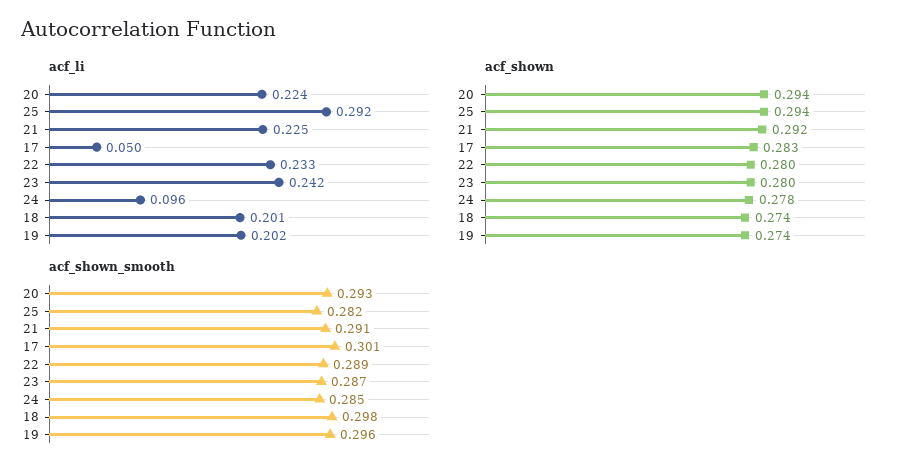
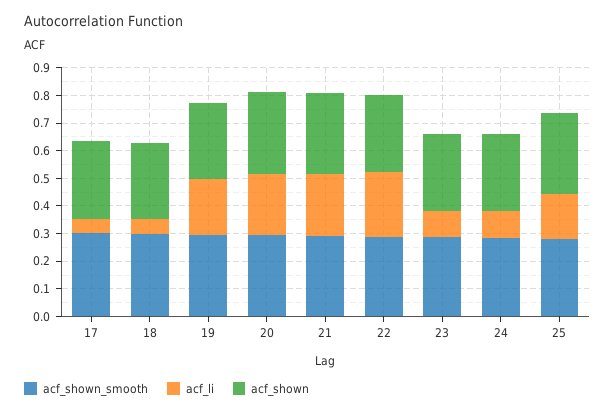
acf_li, 25: 0.292 -> 0.15
acf_li, 23: 0.242 -> 0.1
acf_li, 18: 0.201 -> 0.05

